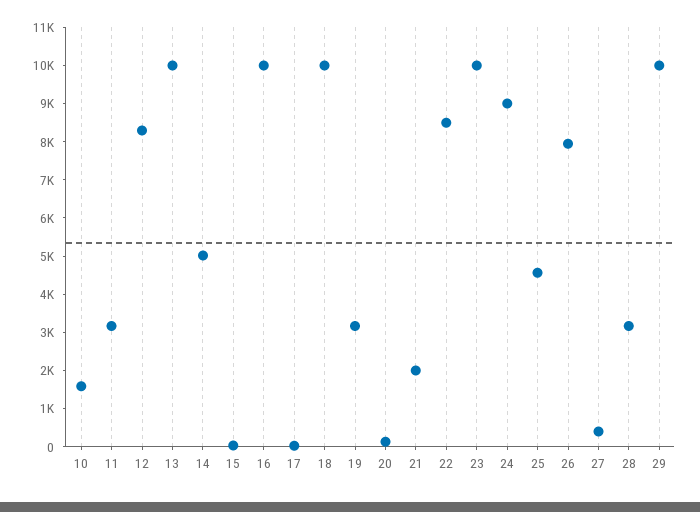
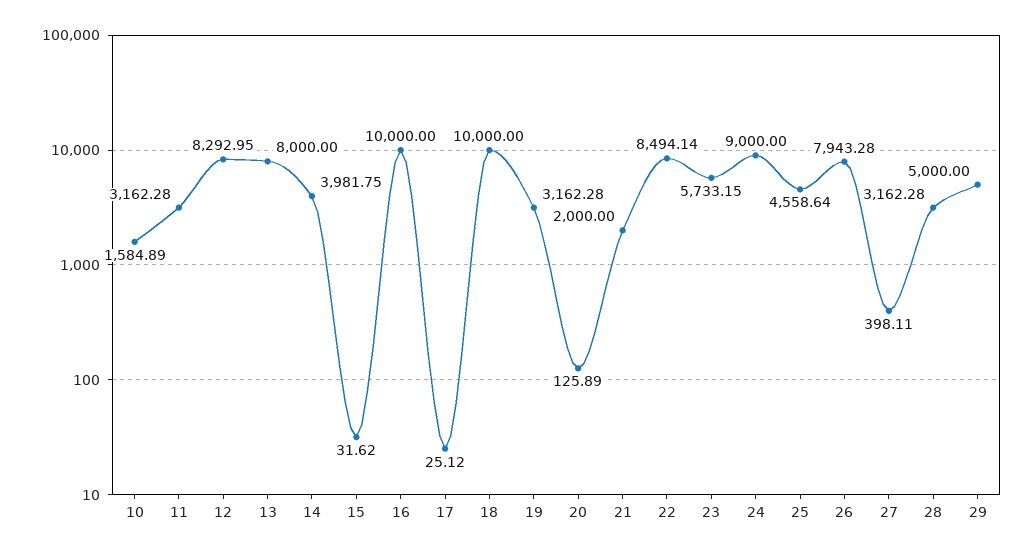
13: 10000 -> 8000
14: 5000 -> 3981.75
23: 10000 -> 5733.15
29: 10000 -> 5000

